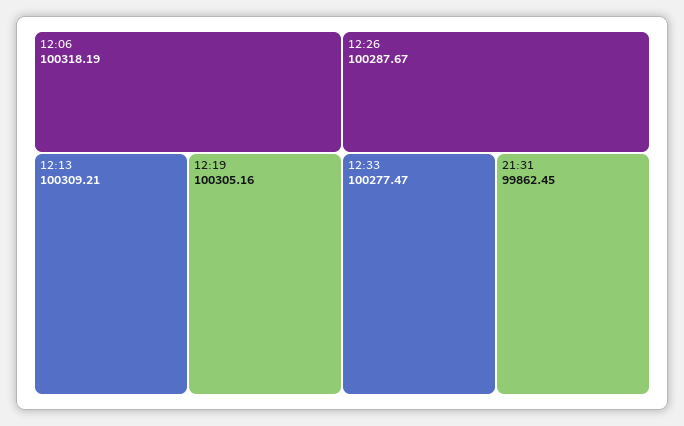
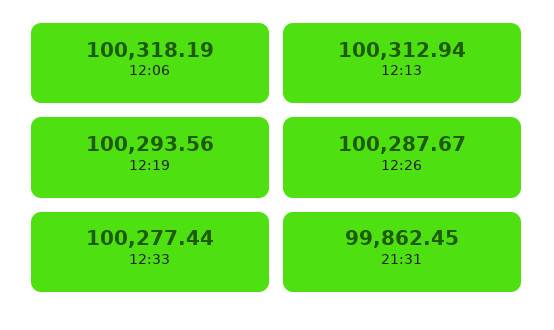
12:13: 100309.21 -> 100312.94
12:19: 100305.16 -> 100293.56
12:33: 100277.47 -> 100277.44

